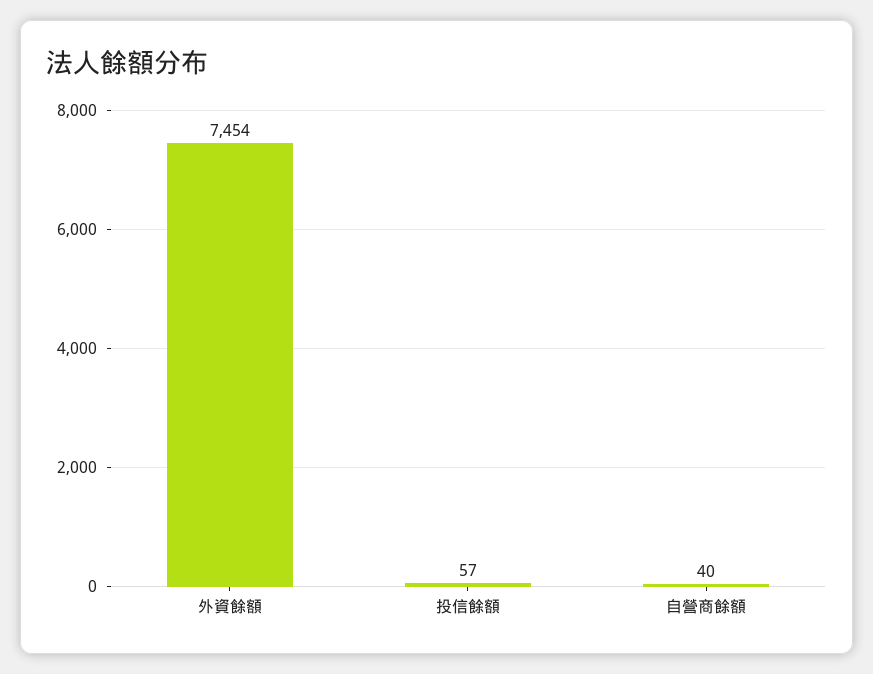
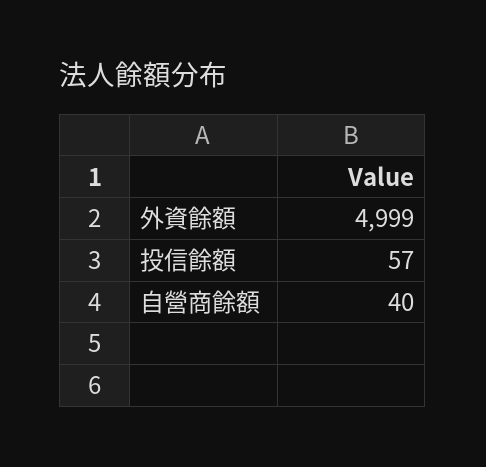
外資餘額: 7454 -> 4999

